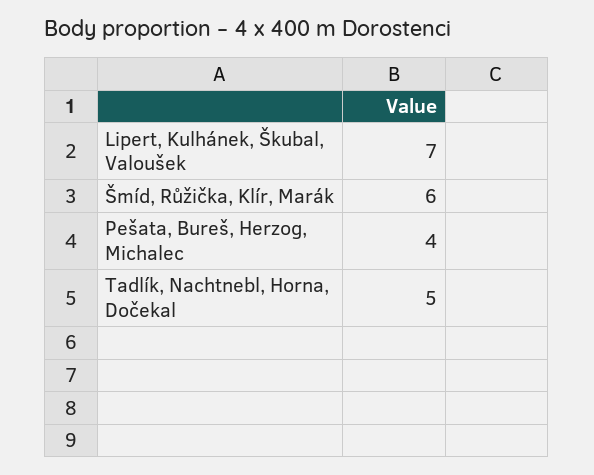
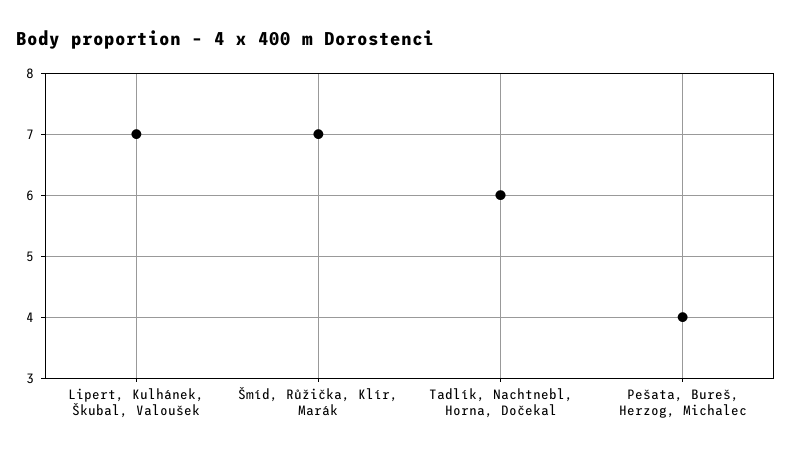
Šmíd, Růžička, Klír, Marák: 6 -> 7
Tadlík, Nachtnebl, Horna, Dočekal: 5 -> 6

